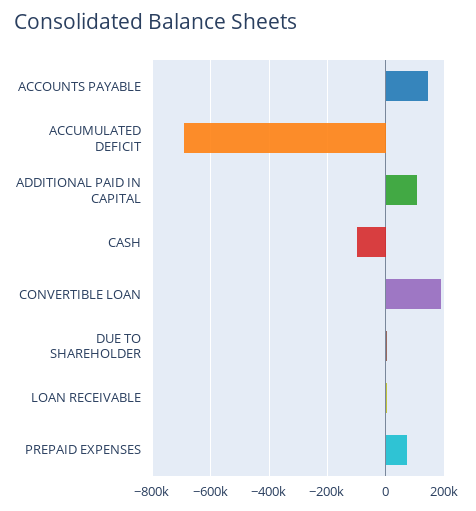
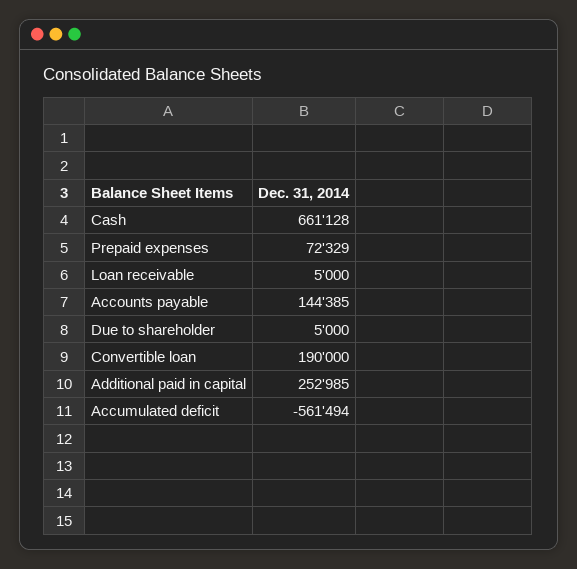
ACCUMULATED DEFICIT: -700000 -> -561494
ADDITIONAL PAID IN CAPITAL: 100000 -> 252985
CASH: -100000 -> 661128

